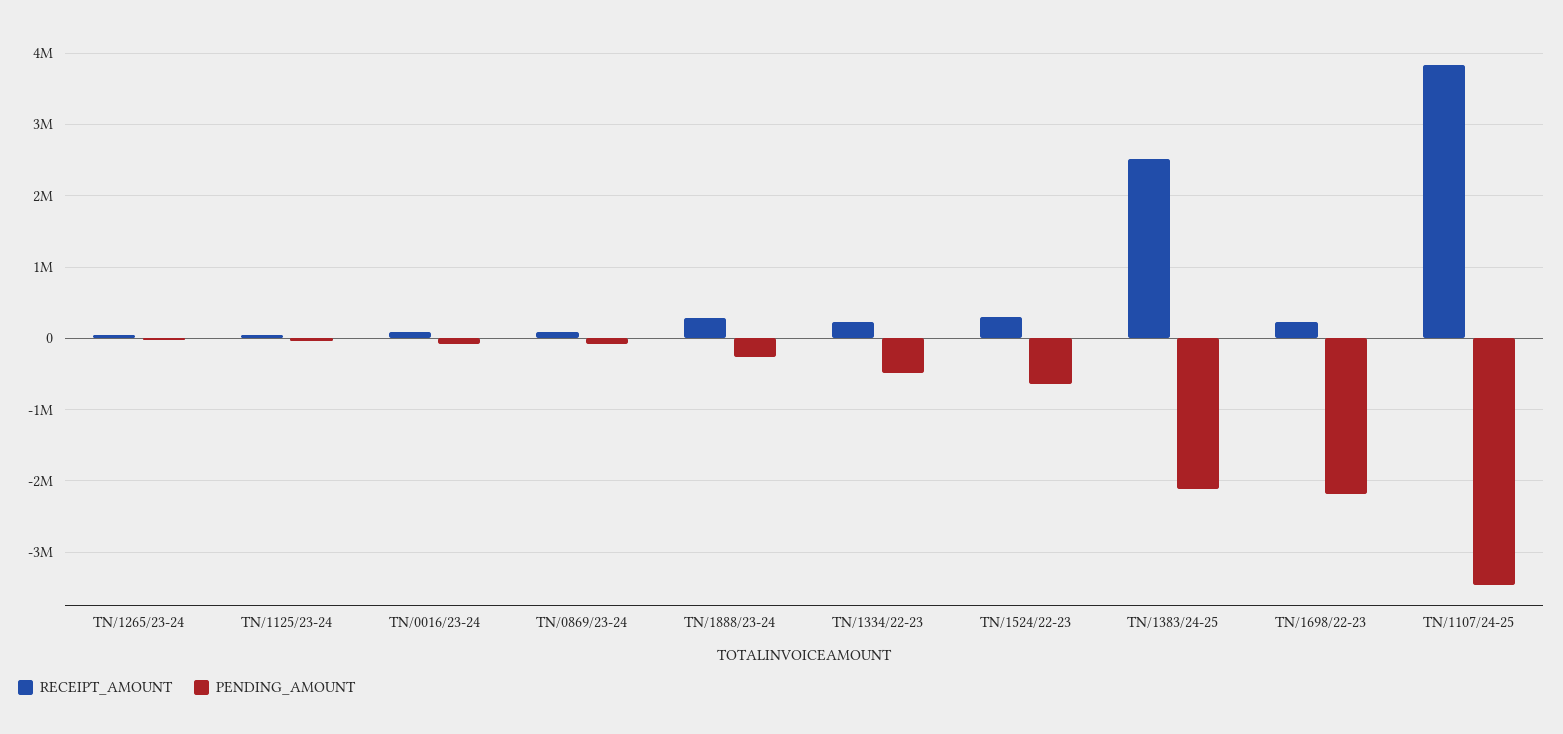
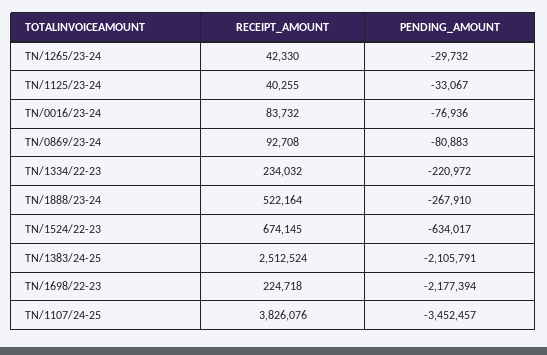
RECEIPT_AMOUNT, TN/1888/23-24: 300000 -> 522164
PENDING_AMOUNT, TN/1334/22-23: -500000 -> -220972
RECEIPT_AMOUNT, TN/1524/22-23: 300000 -> 674145

